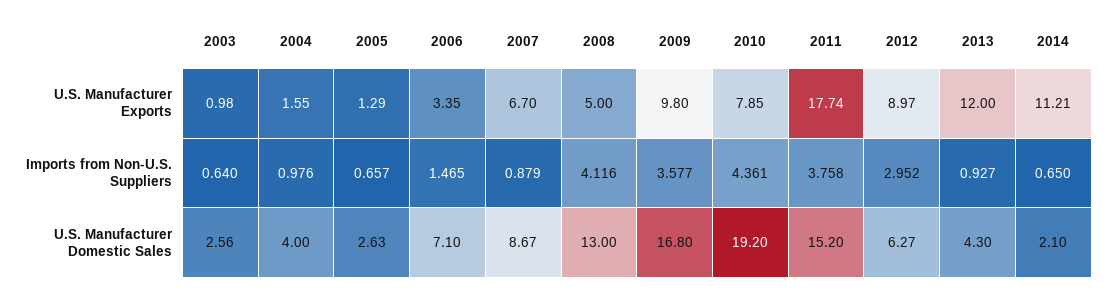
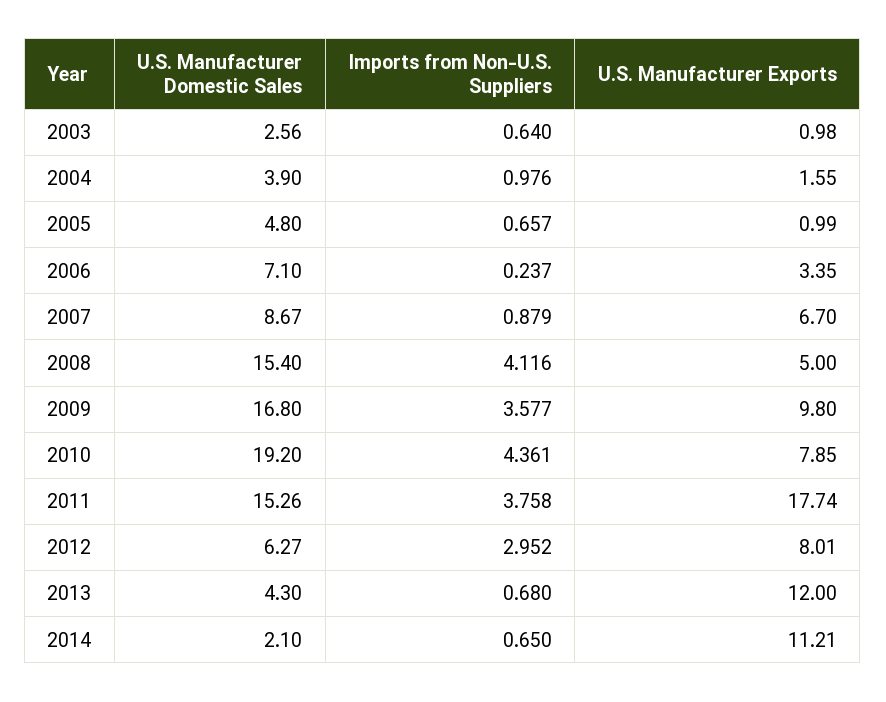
2005, U.S. Manufacturer Exports: 1.29 -> 0.99
2012, U.S. Manufacturer Exports: 8.97 -> 8.01
2006, Imports from Non-U.S. Suppliers: 1.465 -> 0.237
2013, Imports from Non-U.S. Suppliers: 0.927 -> 0.68
2004, U.S. Manufacturer Domestic Sales: 4 -> 3.9
2005, U.S. Manufacturer Domestic Sales: 2.63 -> 4.8
2008, U.S. Manufacturer Domestic Sales: 13 -> 15.4
2011, U.S. Manufacturer Domestic Sales: 15.2 -> 15.26

